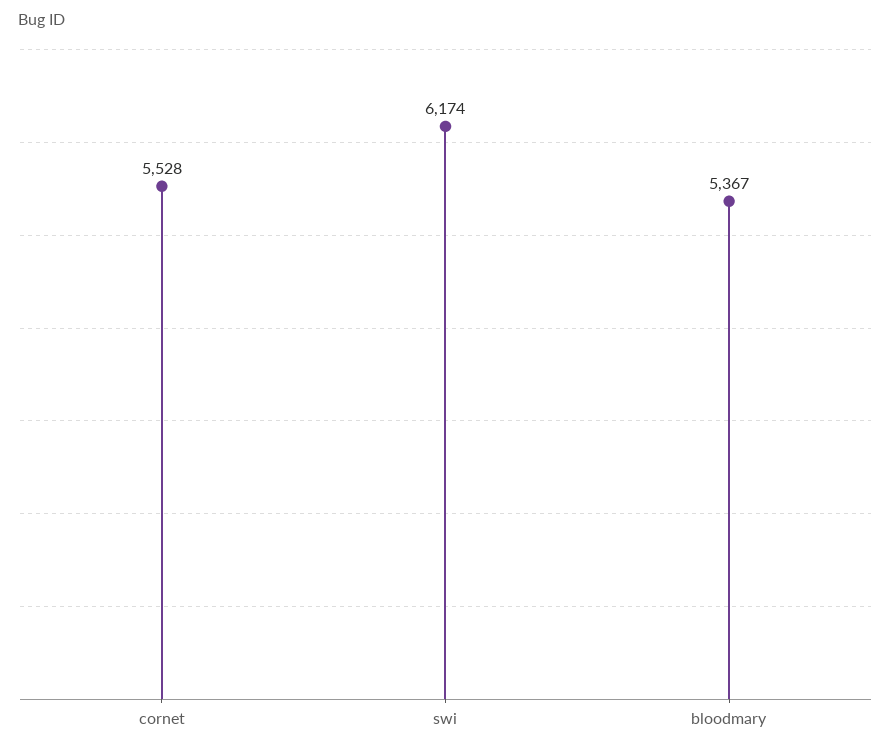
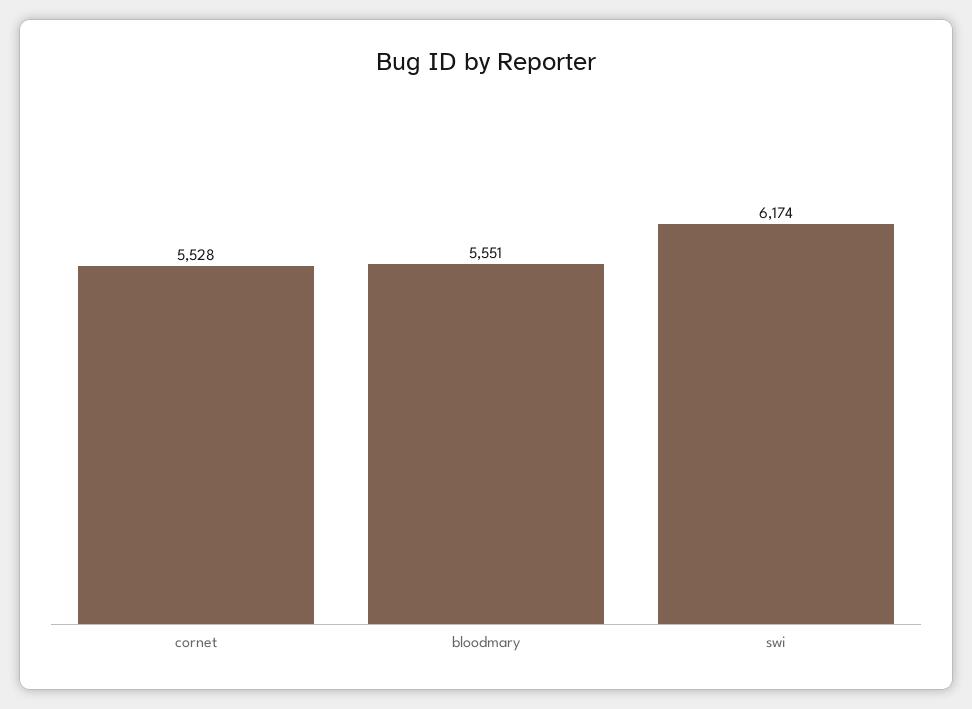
bloodmary: 5367 -> 5551

